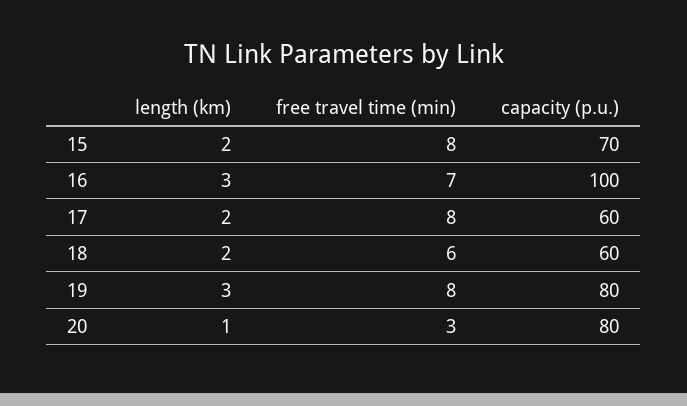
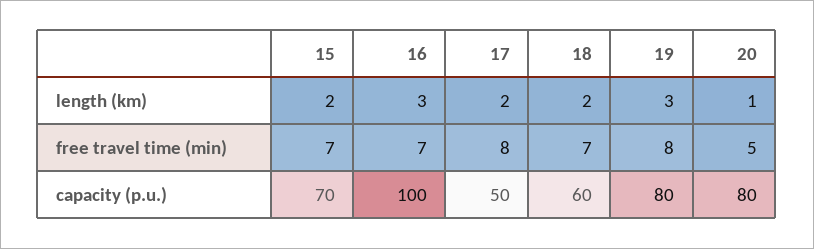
free travel time (min), 15: 8 -> 7
capacity (p.u.), 17: 60 -> 50
free travel time (min), 18: 6 -> 7
free travel time (min), 20: 3 -> 5

